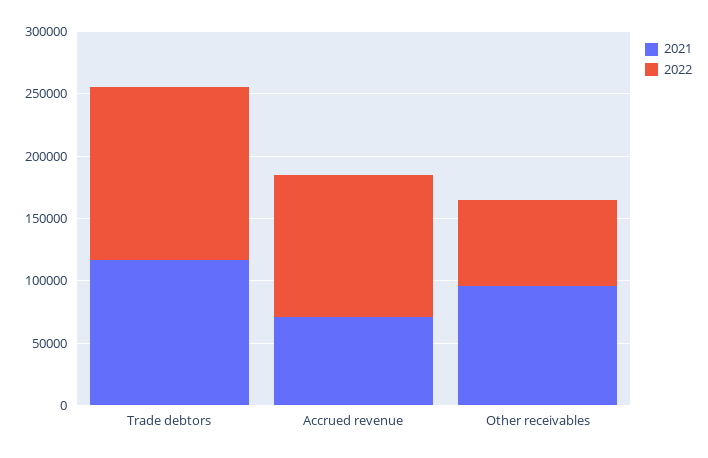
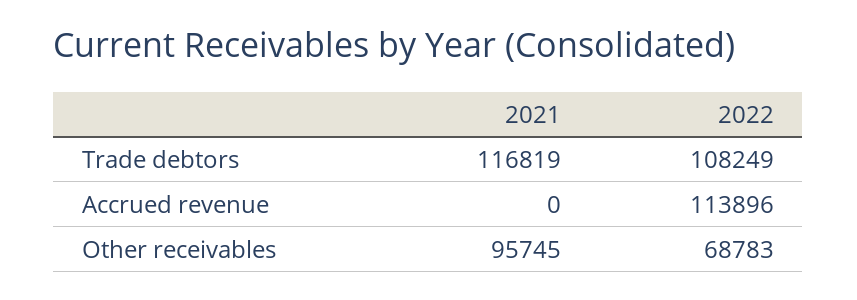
2022, Trade debtors: 140000 -> 108249
2021, Accrued revenue: 70000 -> 0

